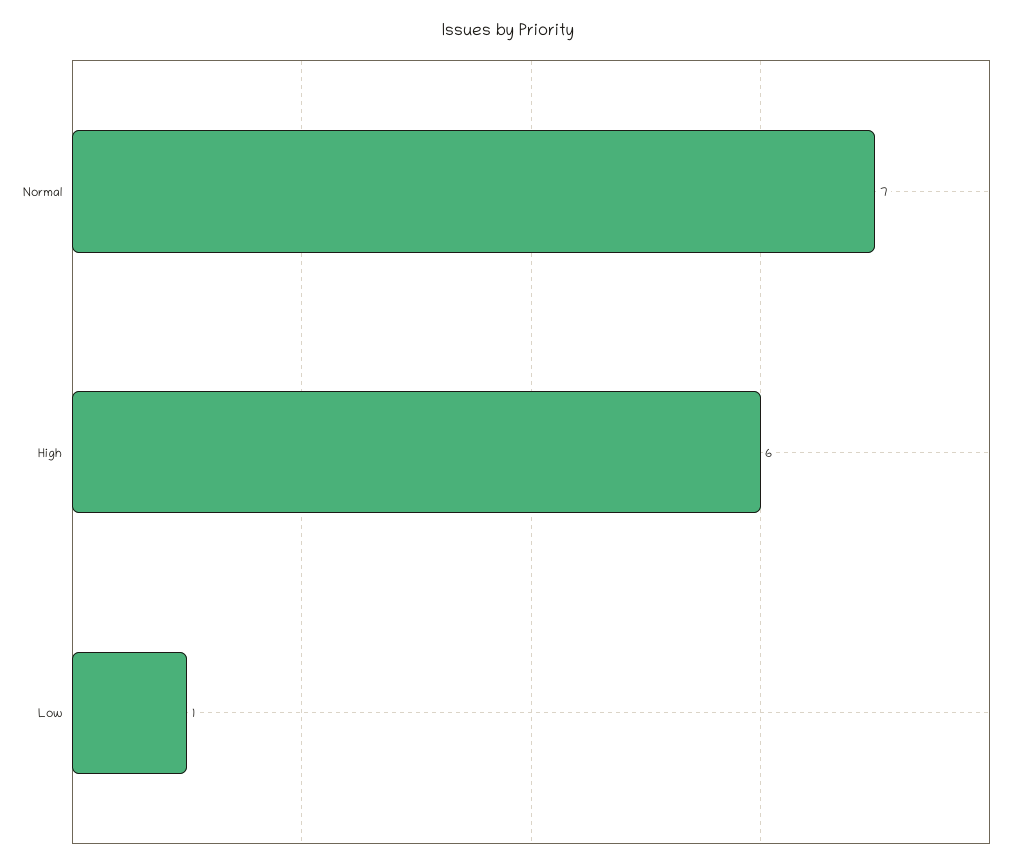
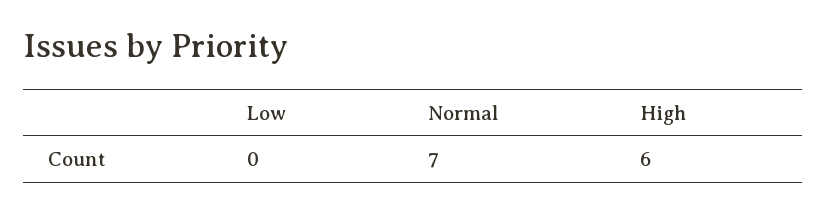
Low: 1 -> 0

